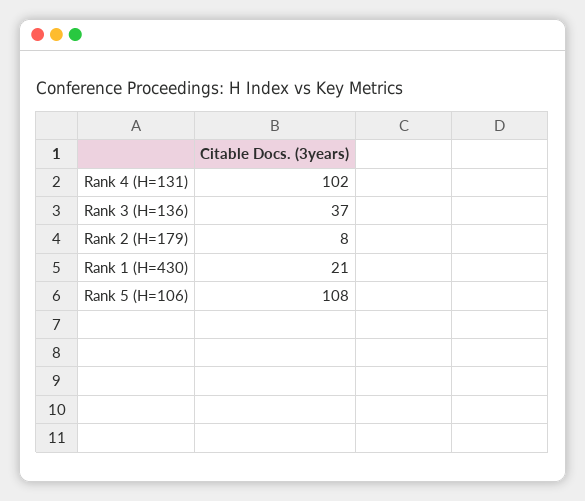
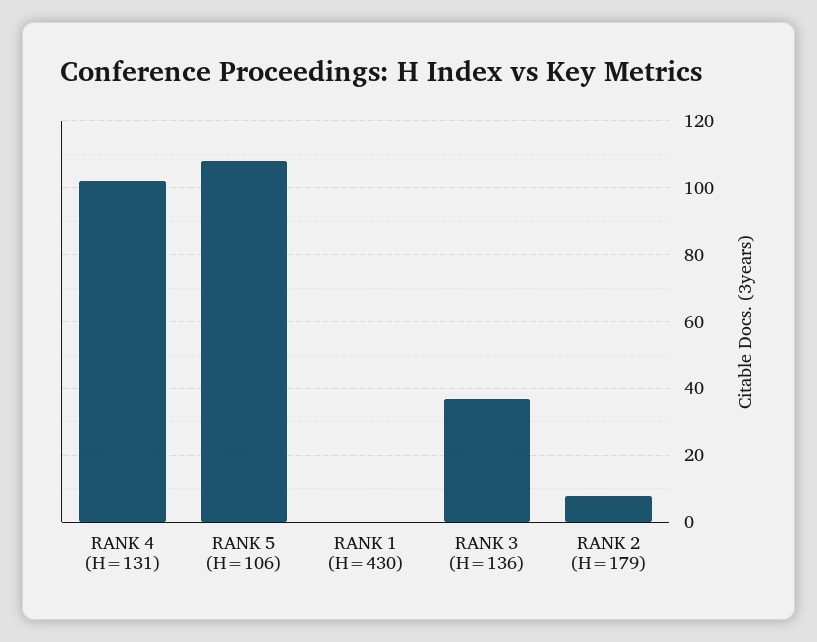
Rank 1 (H=430): 21 -> 0

